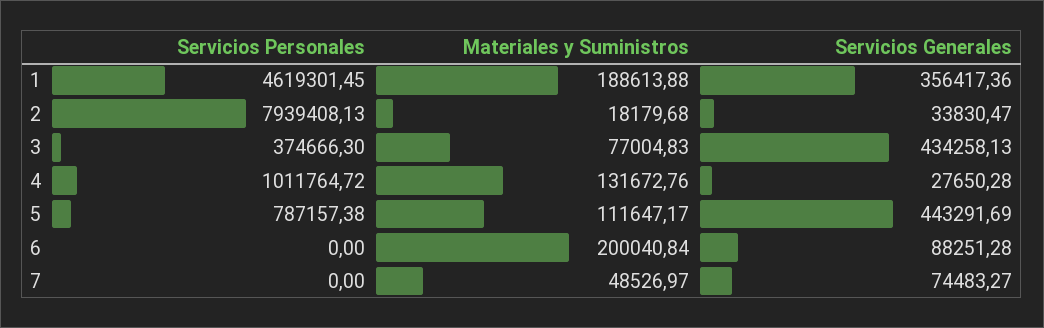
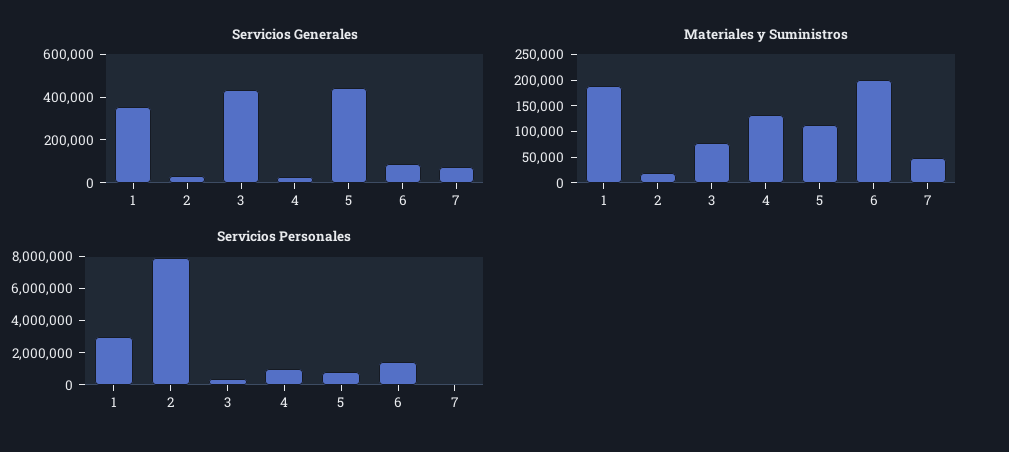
Servicios Personales, 1: 4619301.45 -> 3000000
Servicios Personales, 6: 0 -> 1500000

